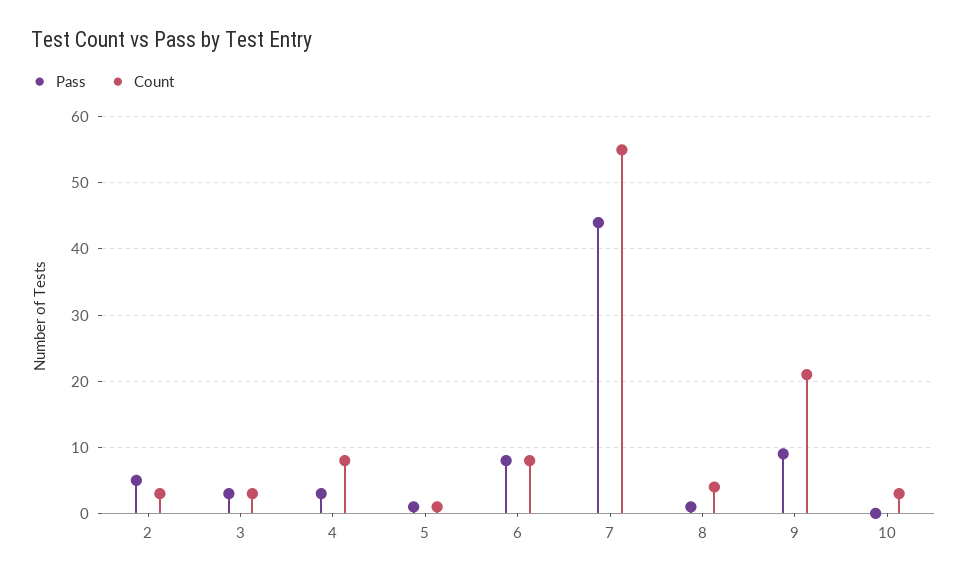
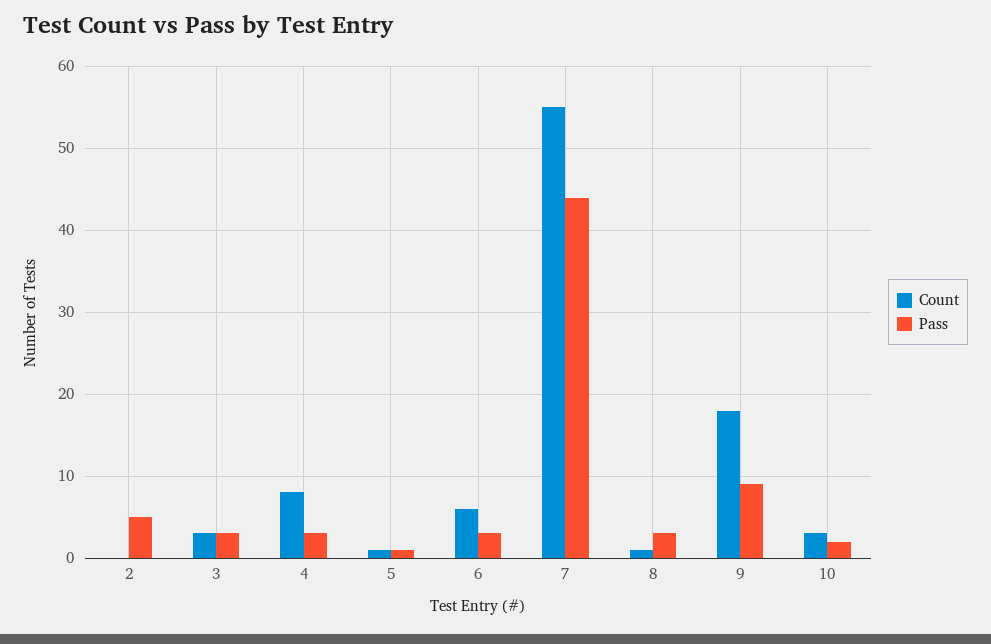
Count, 2: 3 -> 0
Pass, 6: 8 -> 3
Count, 6: 8 -> 6
Pass, 8: 1 -> 3
Count, 8: 4 -> 1
Count, 9: 21 -> 18
Pass, 10: 0 -> 2

